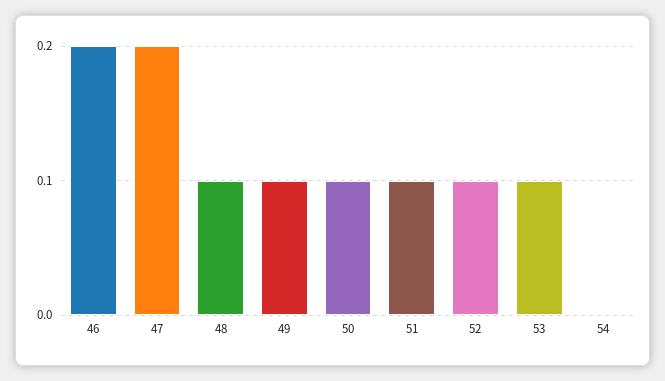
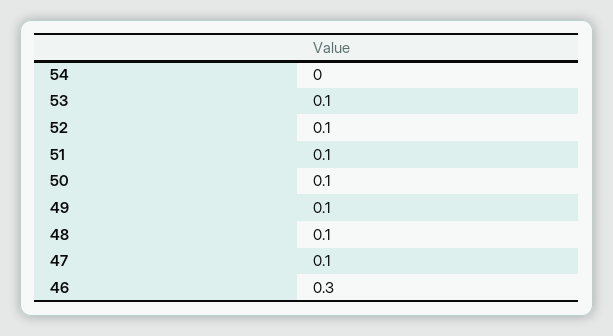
46: 0.2 -> 0.3
47: 0.2 -> 0.1

